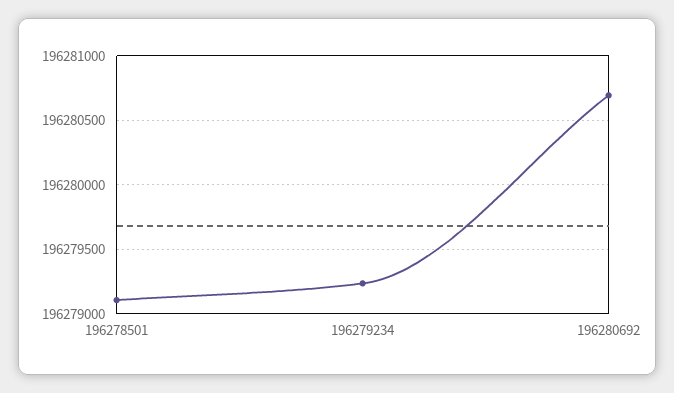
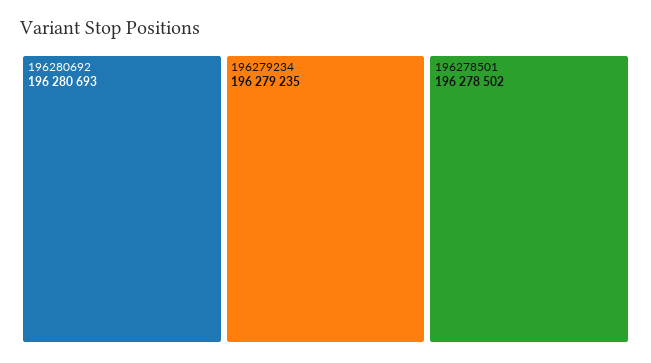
196278501: 196279100 -> 196278502

